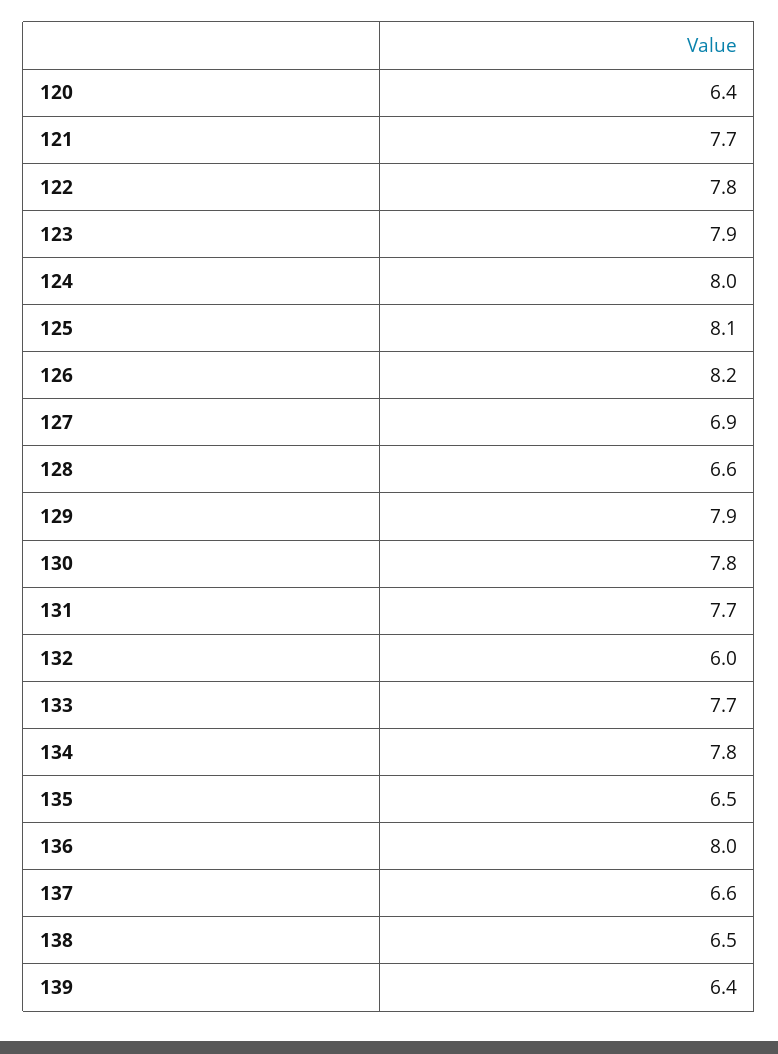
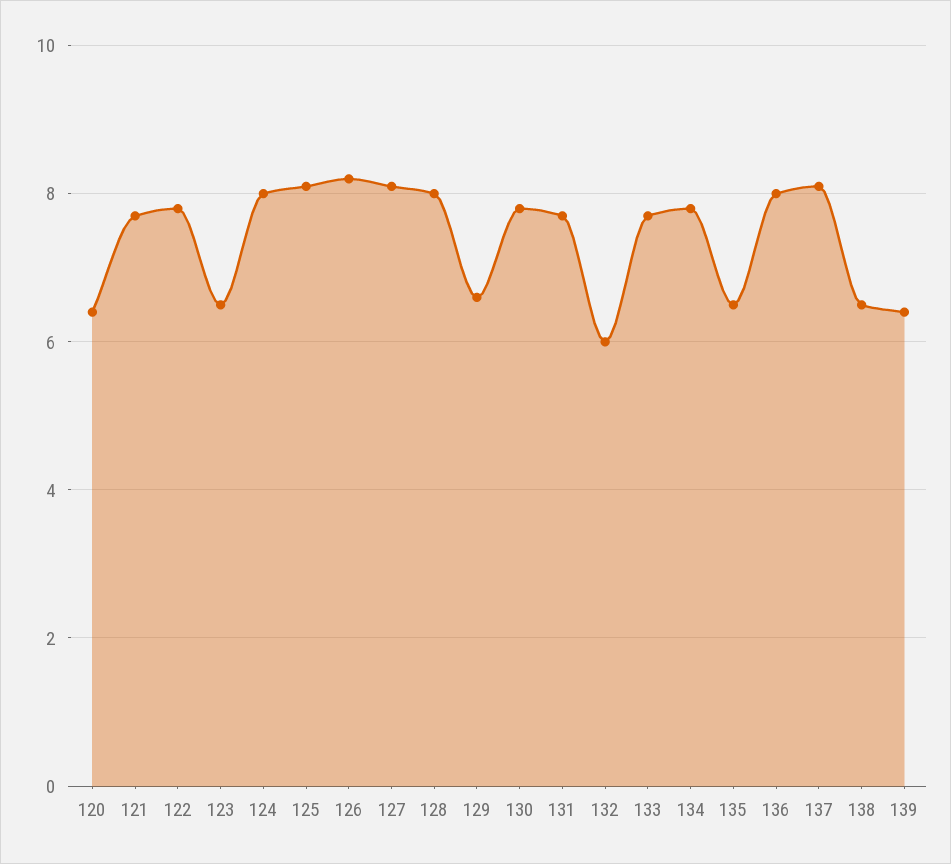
123: 7.9 -> 6.5
127: 6.9 -> 8
128: 6.6 -> 8
129: 7.9 -> 6.5
137: 6.6 -> 8

